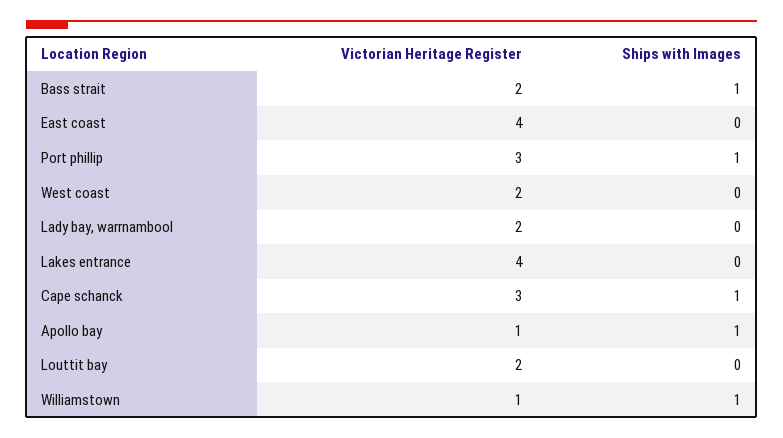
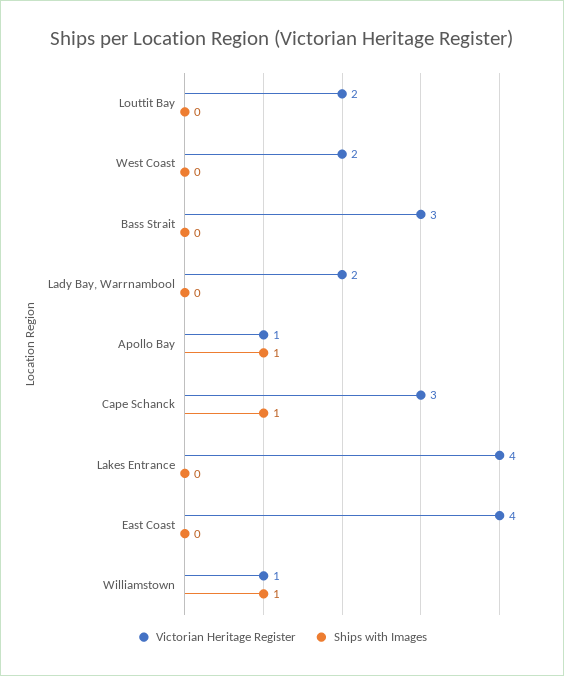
Victorian Heritage Register, Bass strait: 2 -> 3
Ships with Images, Bass strait: 1 -> 0
Victorian Heritage Register, Port phillip: 3 -> none
Ships with Images, Port phillip: 1 -> none

